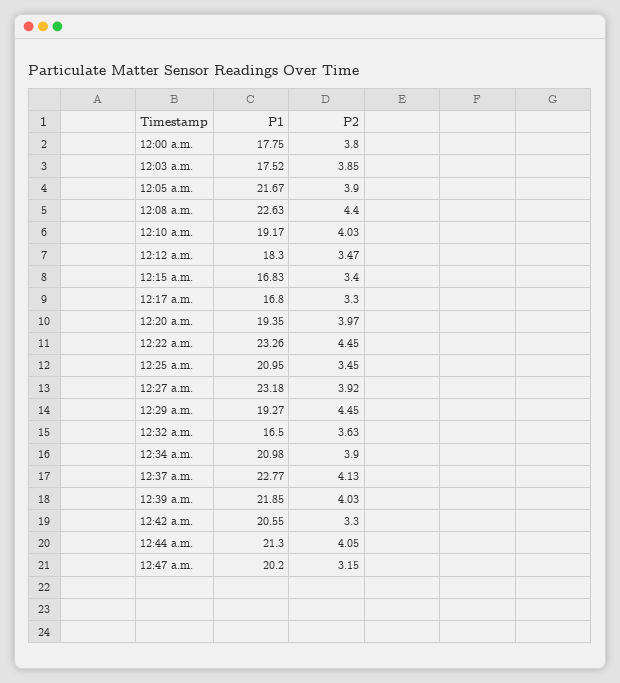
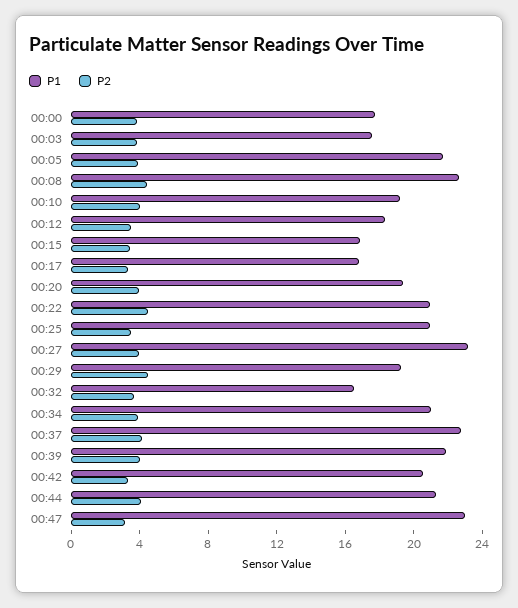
P1, 12:22 a.m.: 23.26 -> 21
P1, 12:47 a.m.: 20.2 -> 23

